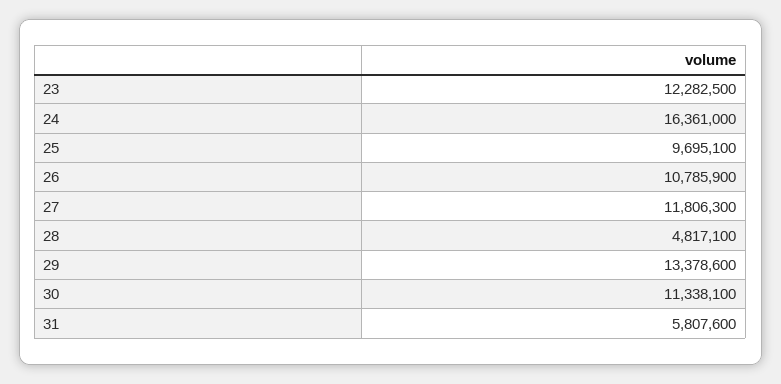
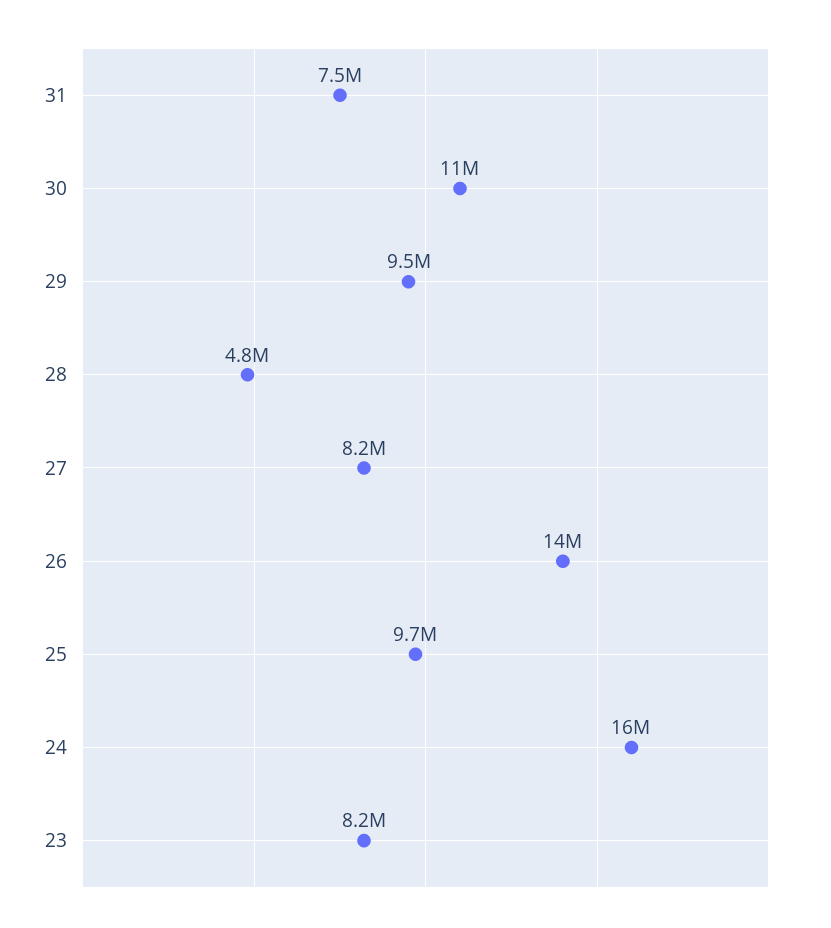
23: 12282500 -> 8200000
26: 10785900 -> 14000000
27: 11806300 -> 8200000
29: 13378600 -> 9500000
31: 5807600 -> 7500000

